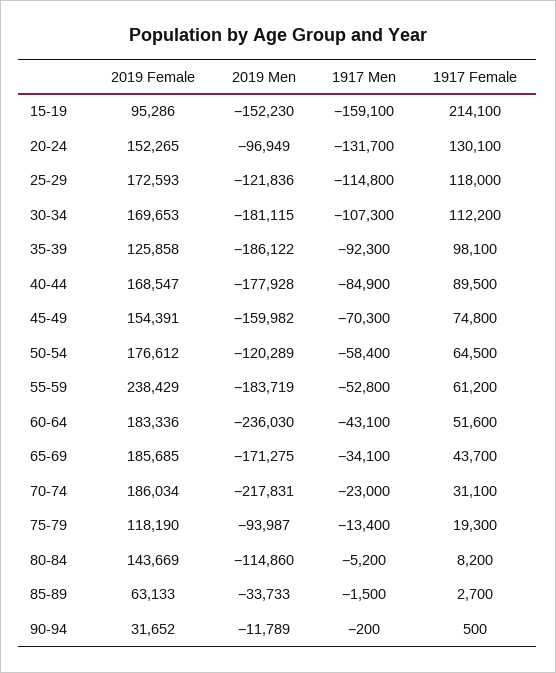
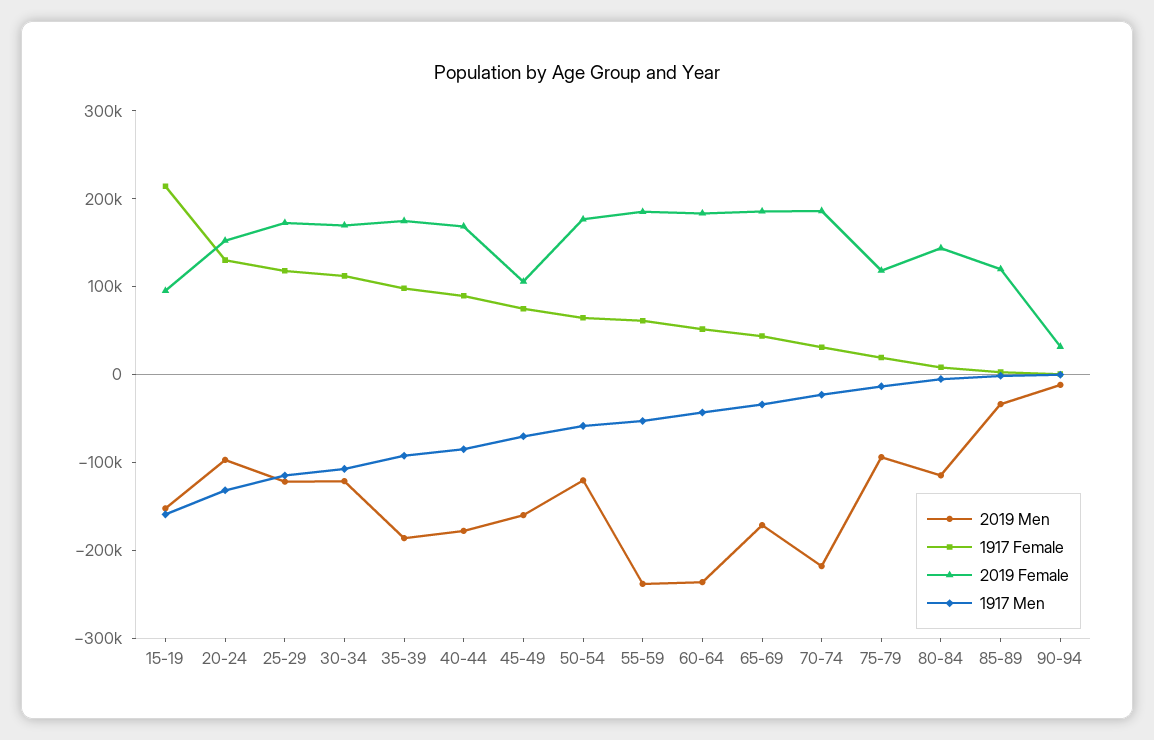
2019 Men, 30-34: -181115 -> -120000
2019 Female, 35-39: 125858 -> 180000
2019 Female, 45-49: 154391 -> 100000
2019 Female, 55-59: 238429 -> 180000
2019 Men, 55-59: -183719 -> -240000
2019 Female, 85-89: 63133 -> 120000

